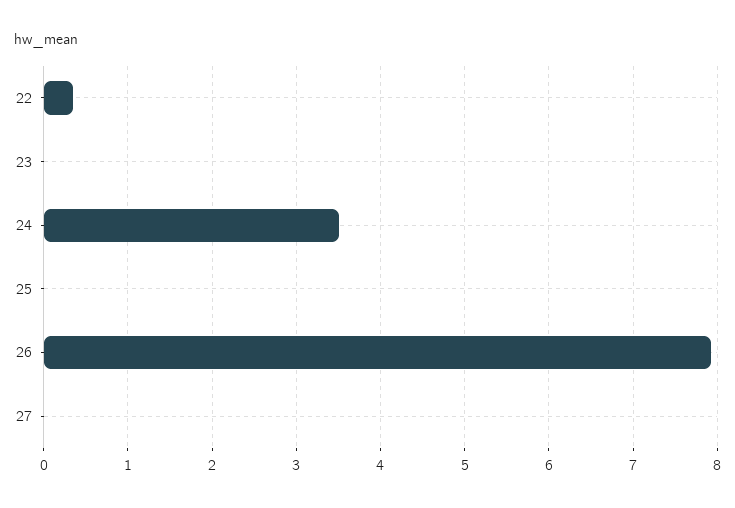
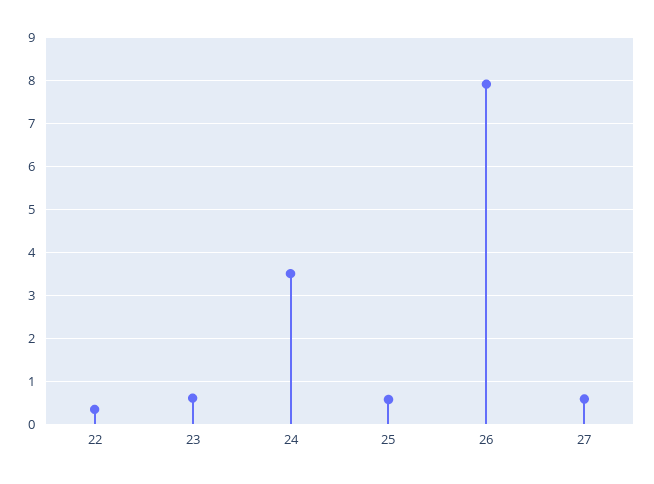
23: 0 -> 0.6
25: 0 -> 0.6
27: 0 -> 0.6

